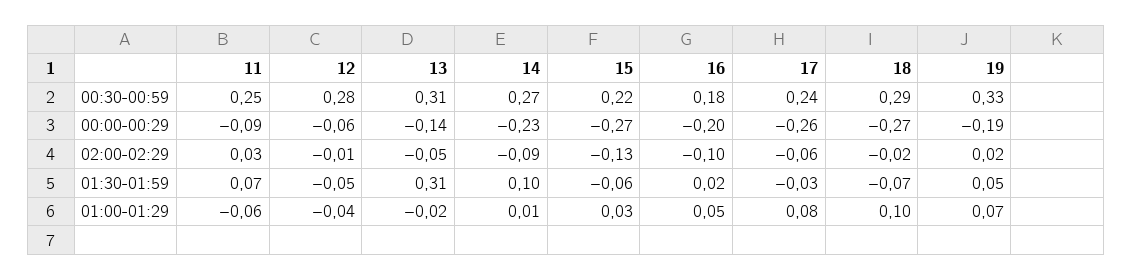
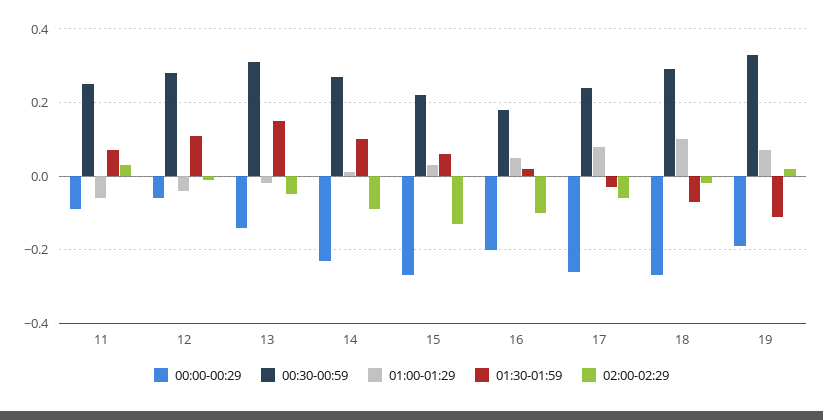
01:30-01:59, 12: -0.05 -> 0.1
01:30-01:59, 13: 0.31 -> 0.15
01:30-01:59, 15: -0.06 -> 0.05
01:30-01:59, 19: 0.05 -> -0.1

